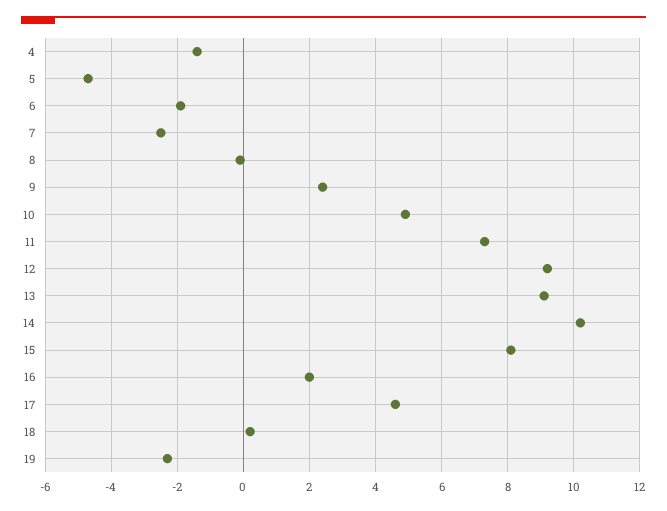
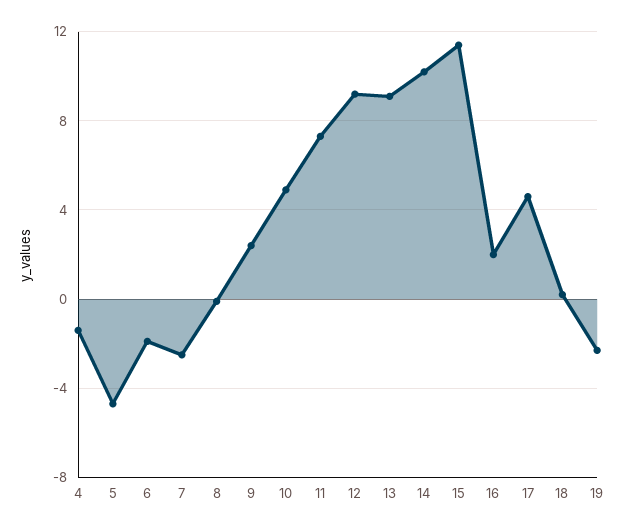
15: 8 -> 11.5

